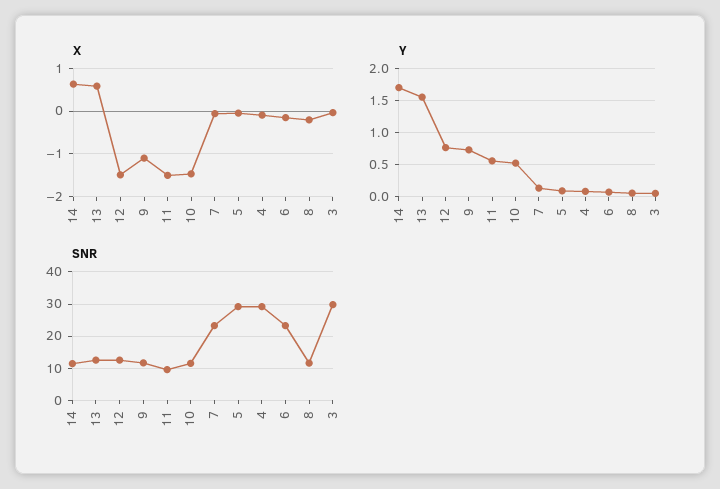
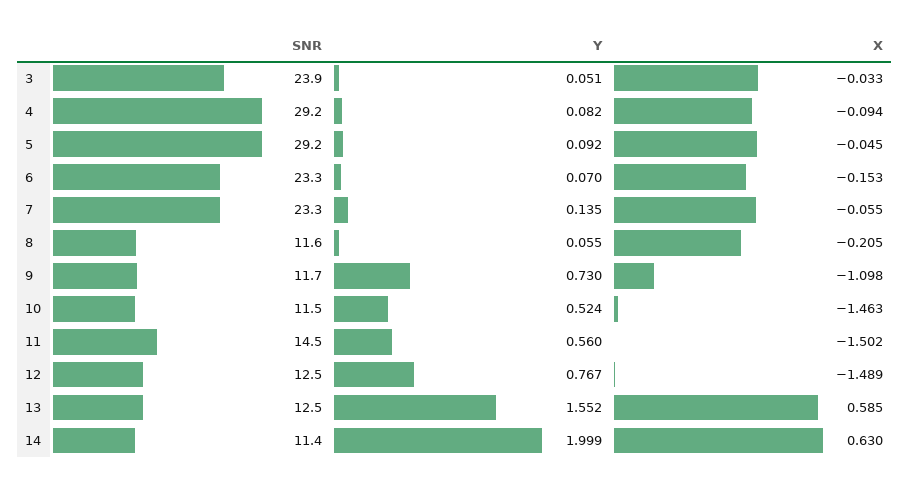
Y, 14: 1.7 -> 1.999
SNR, 11: 10 -> 14.5
SNR, 3: 30 -> 23.9

